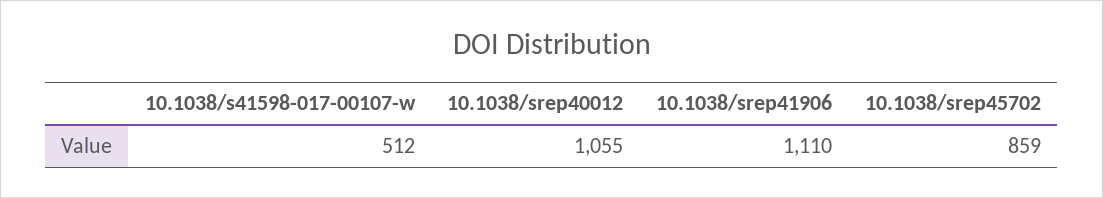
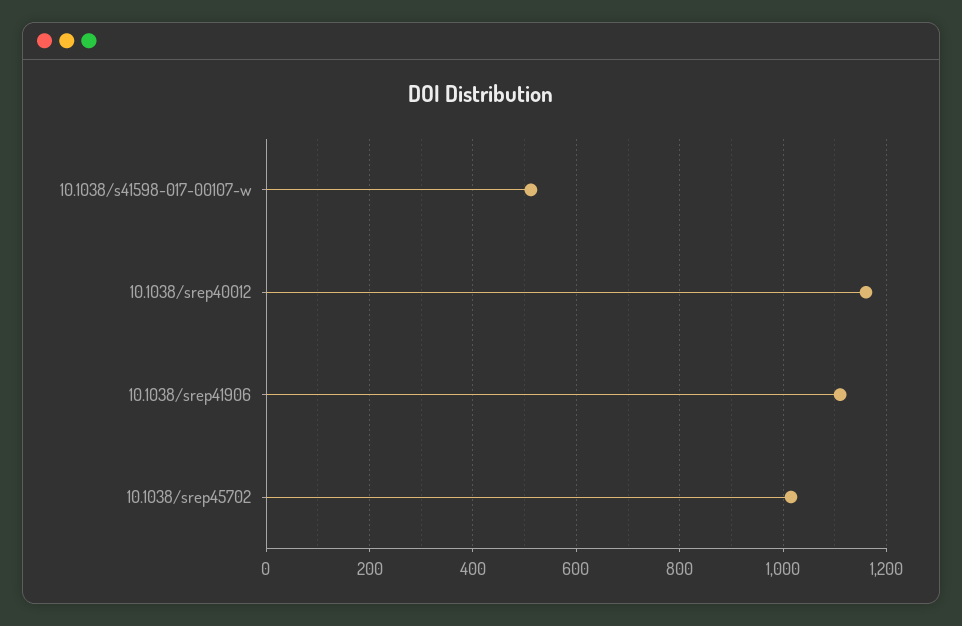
10.1038/srep40012: 1055 -> 1160
10.1038/srep45702: 859 -> 1020

